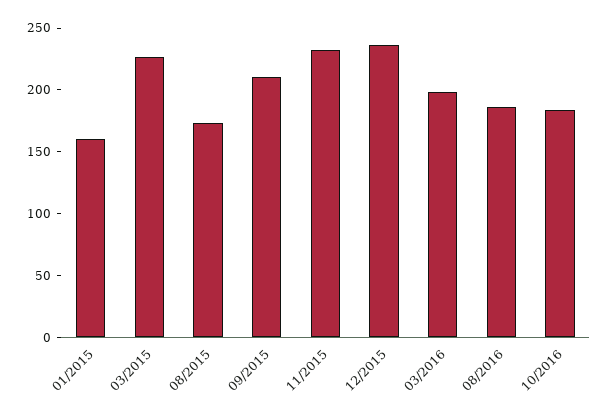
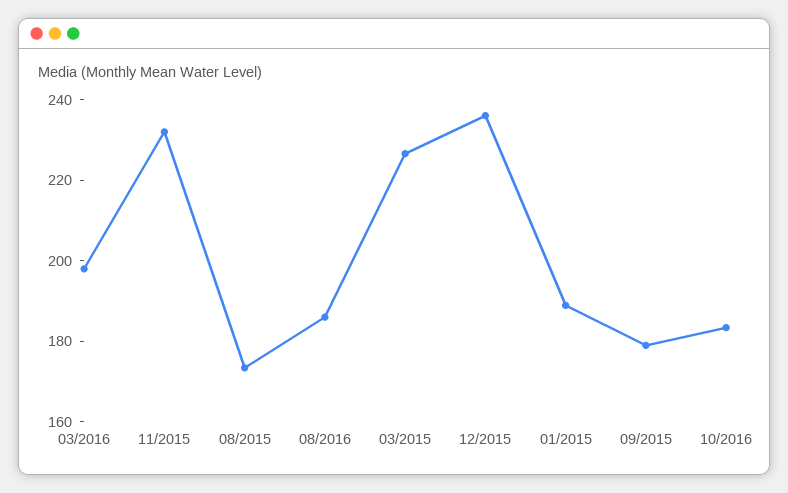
01/2015: 160 -> 190
09/2015: 210 -> 180

